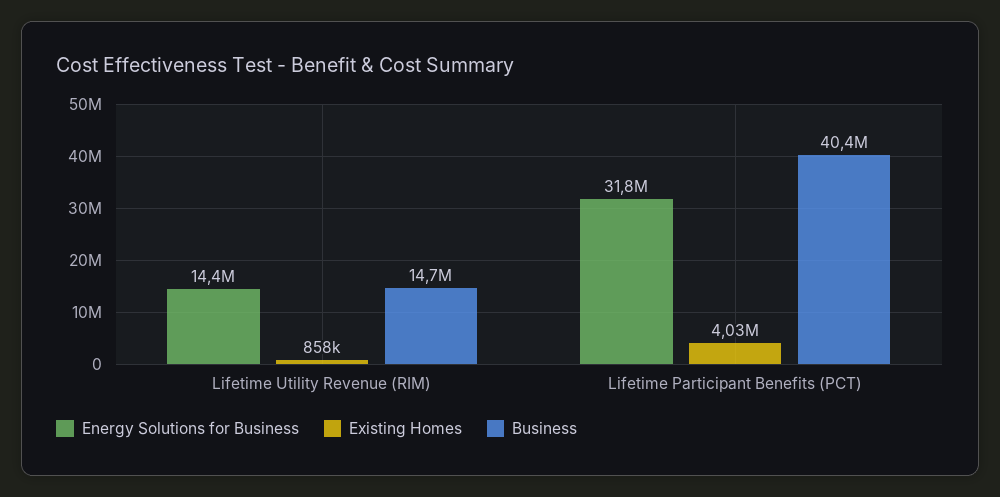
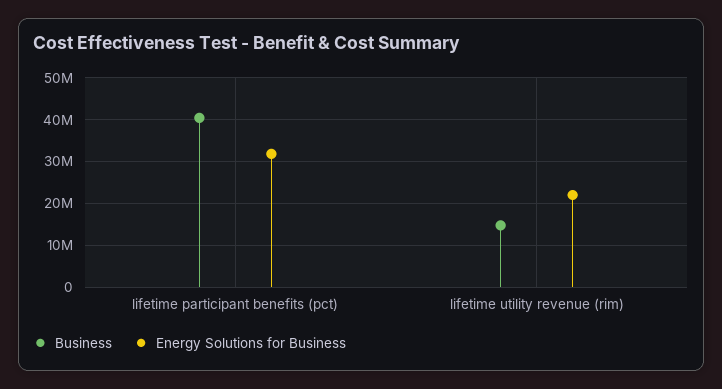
Energy Solutions for Business, Lifetime Utility Revenue (RIM): 14400000 -> 22000000
Existing Homes, Lifetime Utility Revenue (RIM): 858000 -> none
Existing Homes, Lifetime Participant Benefits (PCT): 4030000 -> none

